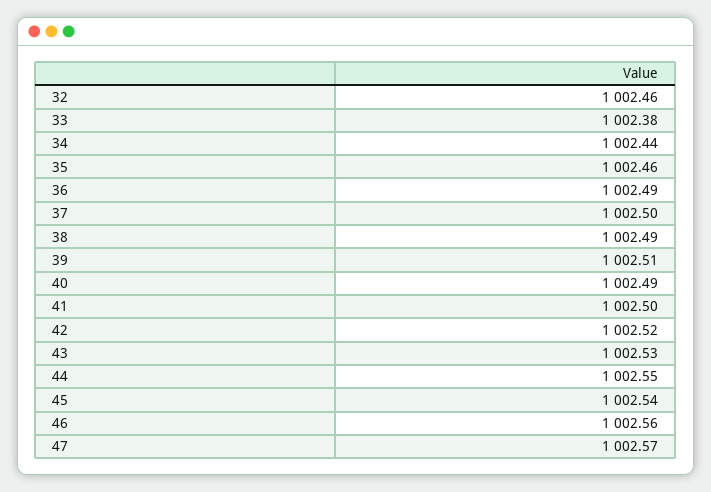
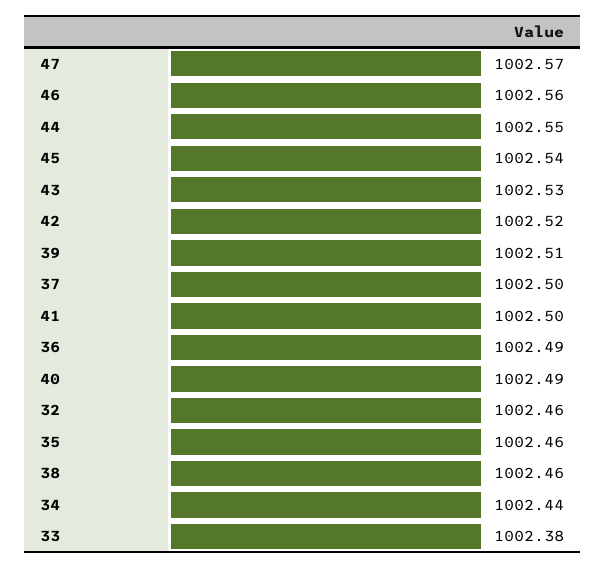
38: 1002.49 -> 1002.46

